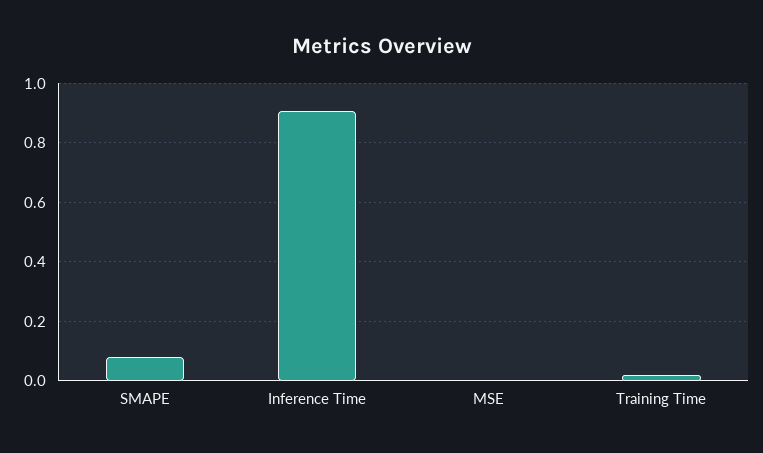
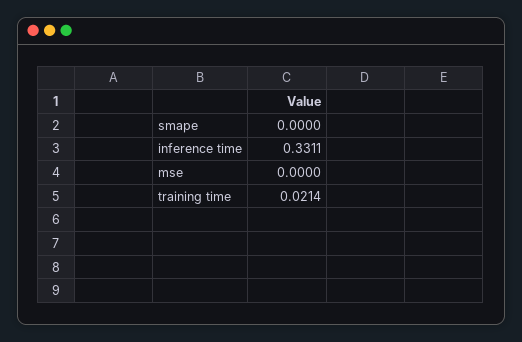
SMAPE: 0.075 -> 0
Inference Time: 0.9 -> 0.3311

